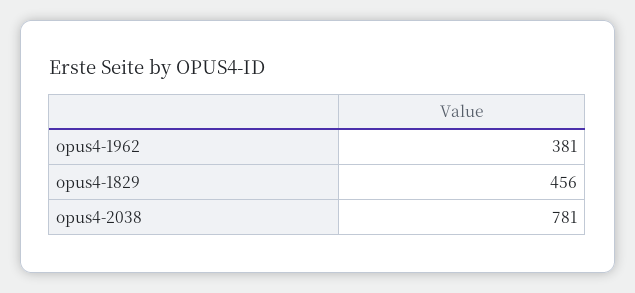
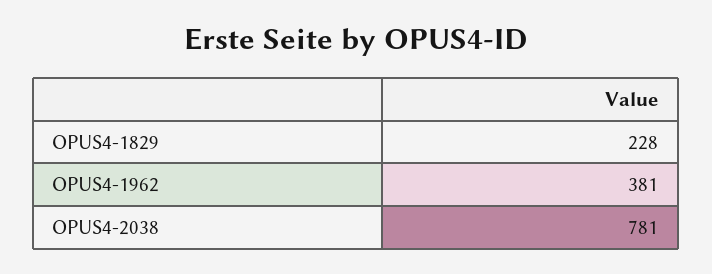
opus4-1829: 456 -> 228

